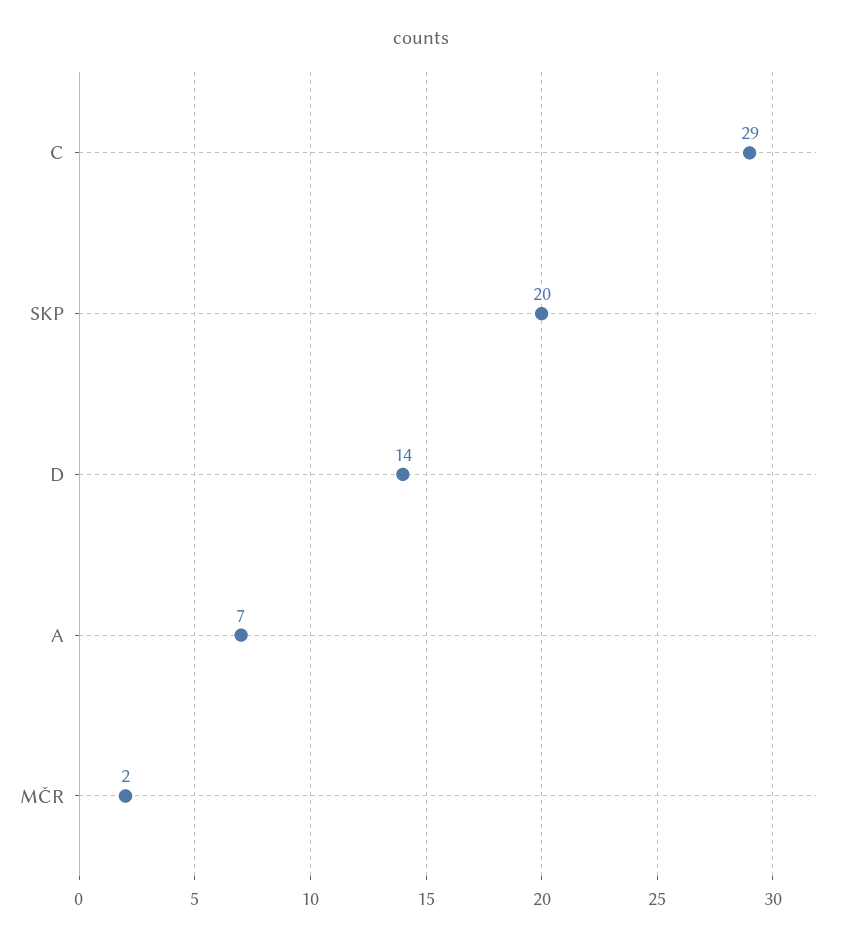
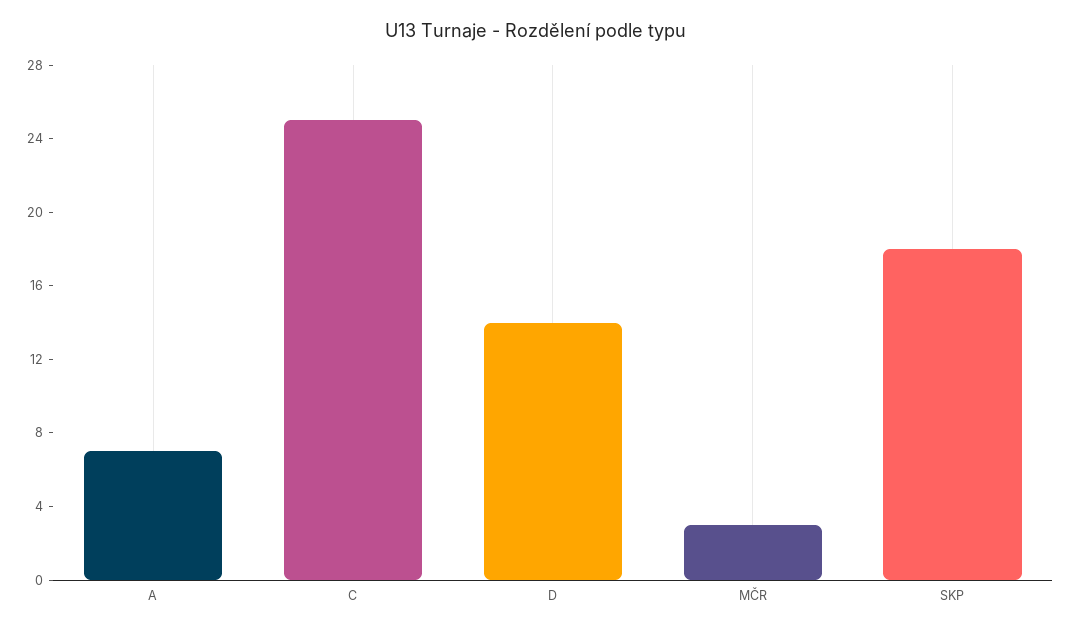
C: 29 -> 25
SKP: 20 -> 18
MČR: 2 -> 3

